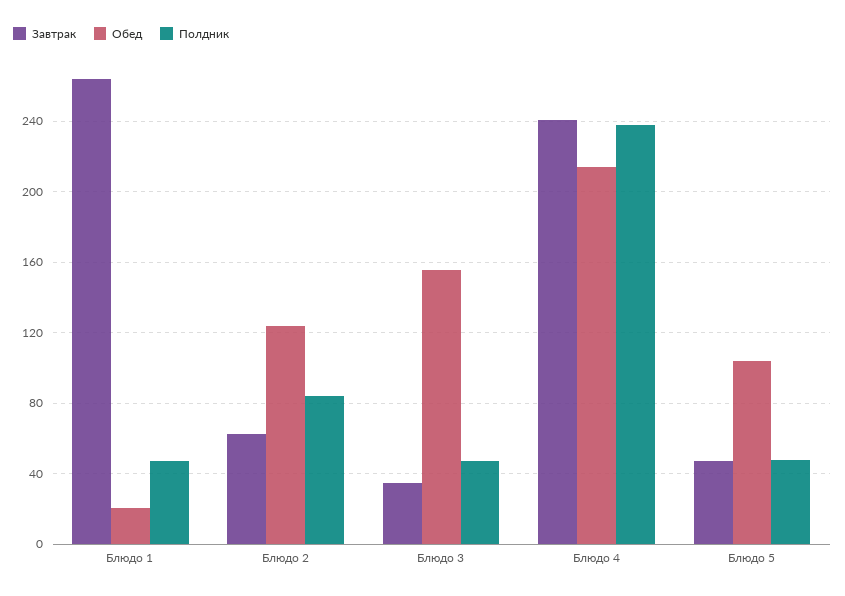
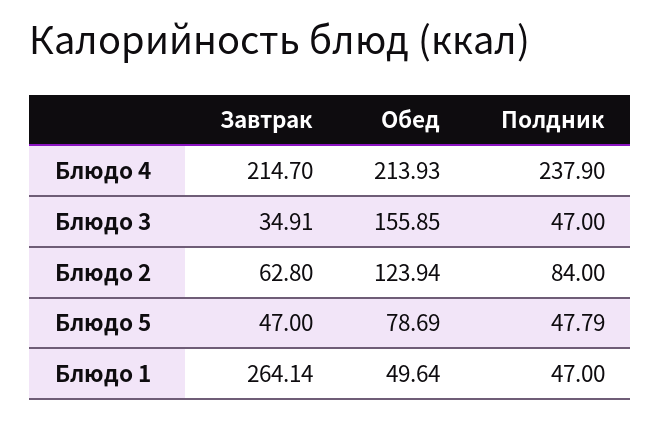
Обед, Блюдо 1: 20 -> 49.64
Завтрак, Блюдо 4: 240 -> 214.7
Обед, Блюдо 5: 105 -> 78.69

